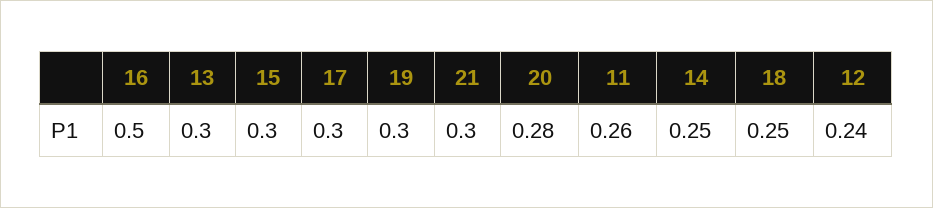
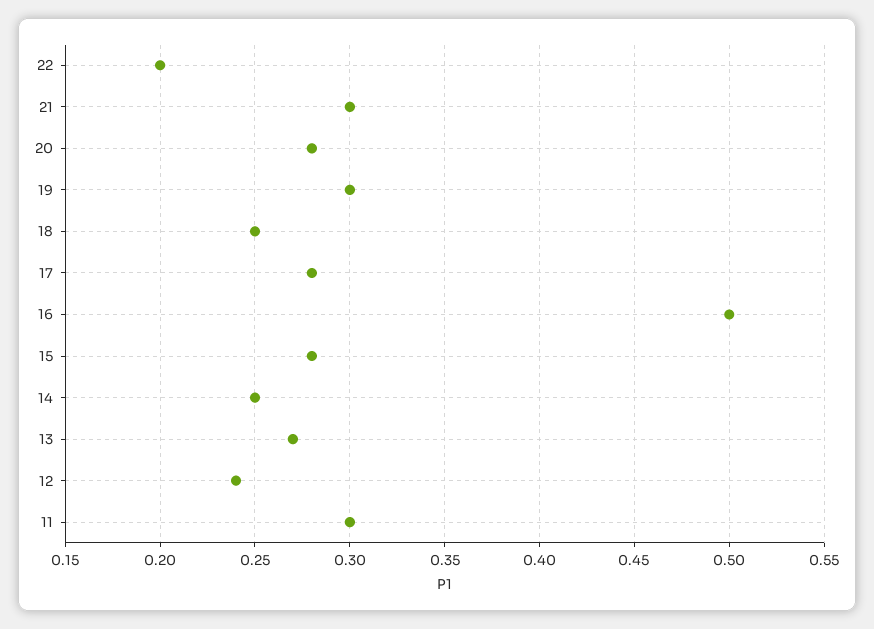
13: 0.3 -> 0.27
15: 0.3 -> 0.28
17: 0.3 -> 0.28
11: 0.26 -> 0.3
22: none -> 0.2

